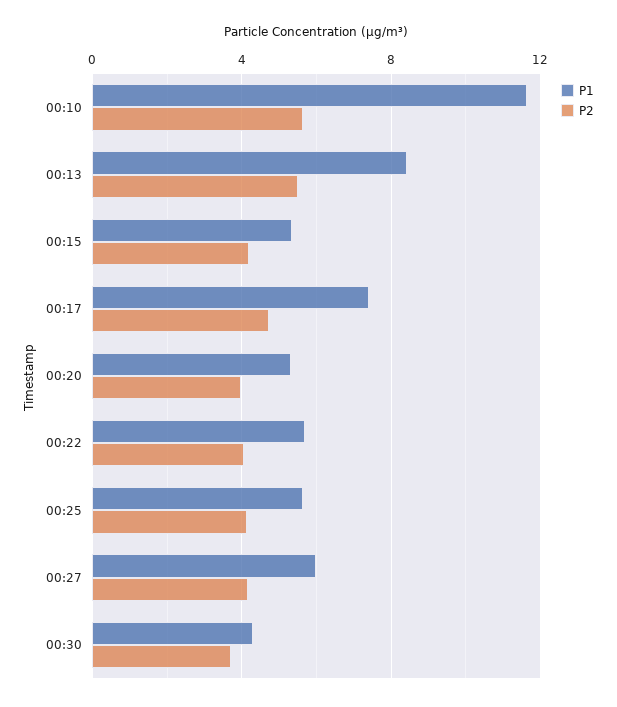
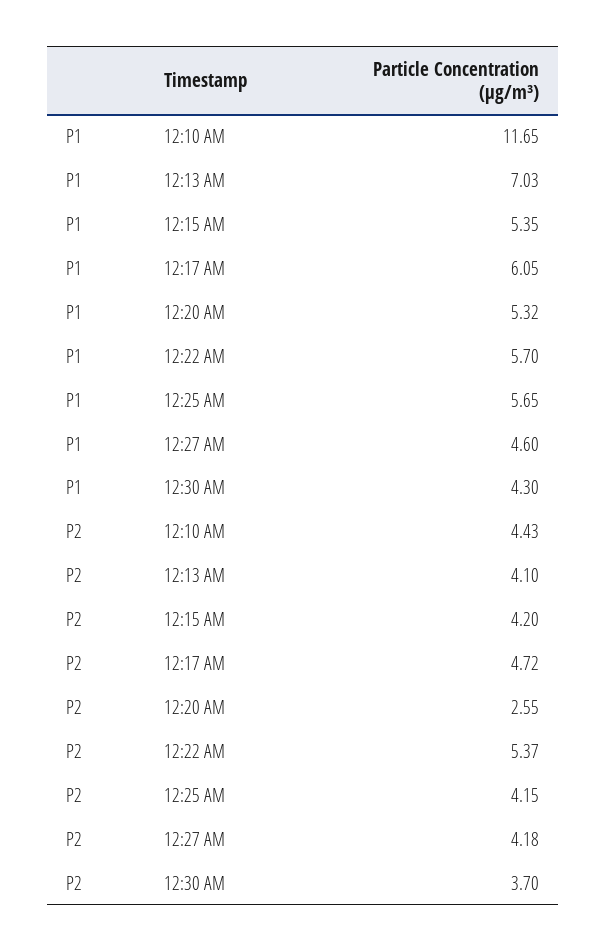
P2, 00:10: 5.5 -> 4.43
P1, 00:13: 8.5 -> 7.03
P2, 00:13: 5.5 -> 4.1
P1, 00:17: 7.5 -> 6.05
P2, 00:20: 4 -> 2.55
P2, 00:22: 4 -> 5.37
P1, 00:27: 6 -> 4.6

